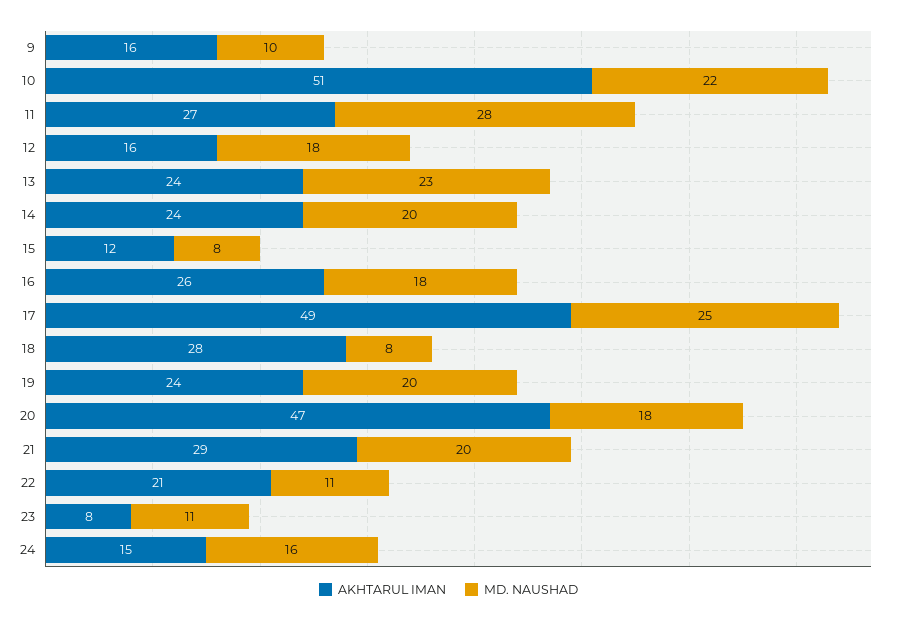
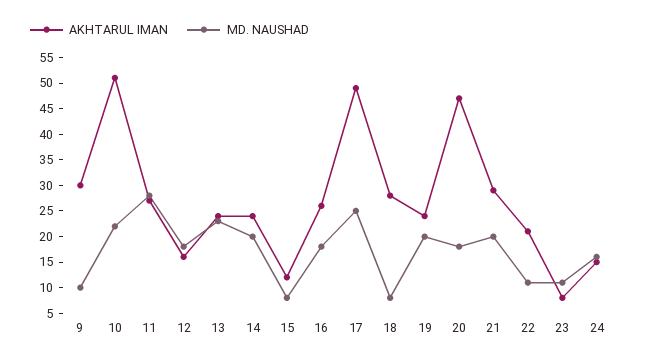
AKHTARUL IMAN, 9: 16 -> 30

